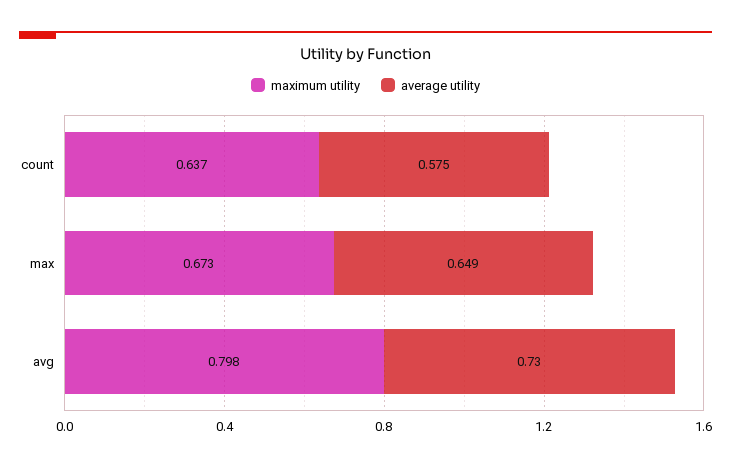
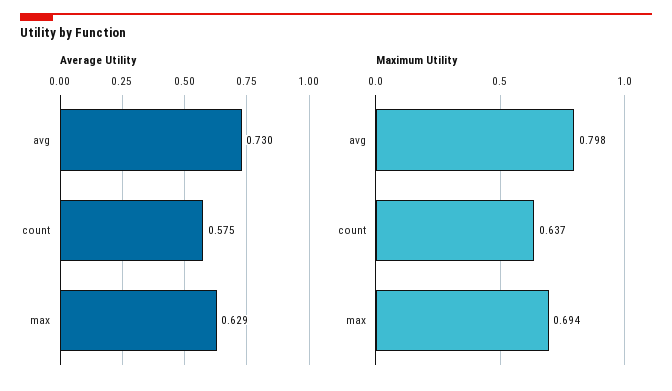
maximum utility, max: 0.673 -> 0.694
average utility, max: 0.649 -> 0.629

